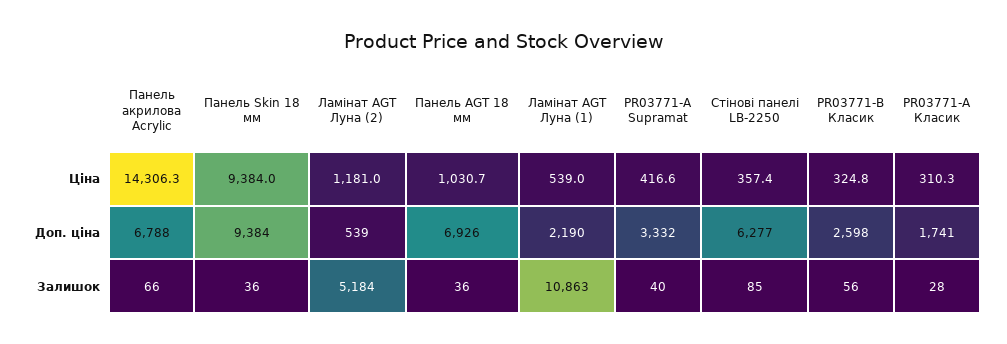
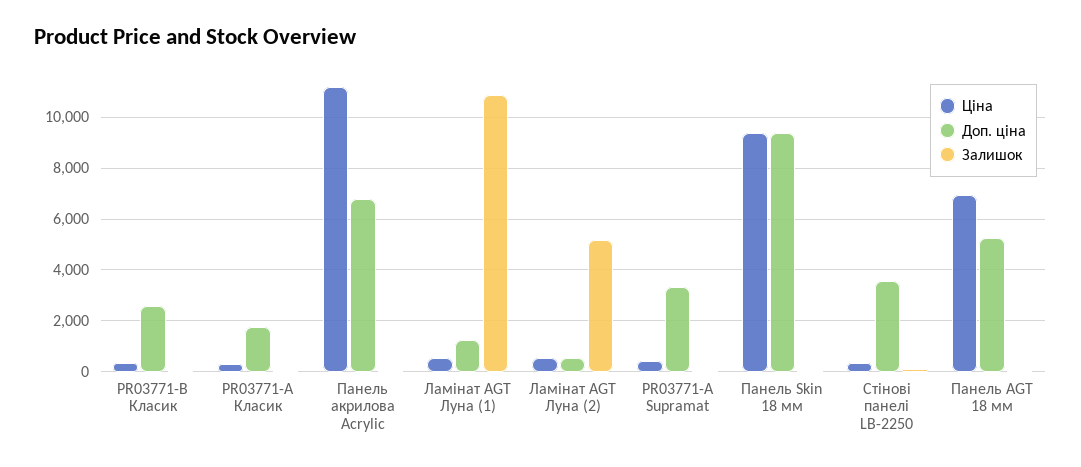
Ціна, Панель акрилова Acrylic: 14306.3 -> 11250
Ціна, Ламінат AGT Луна (2): 1181 -> 500
Ціна, Панель AGT 18 мм: 1030.7 -> 7000
Доп. ціна, Панель AGT 18 мм: 6926 -> 5250
Доп. ціна, Ламінат AGT Луна (1): 2190 -> 1250
Доп. ціна, Стінові панелі LB-2250: 6277 -> 3500

